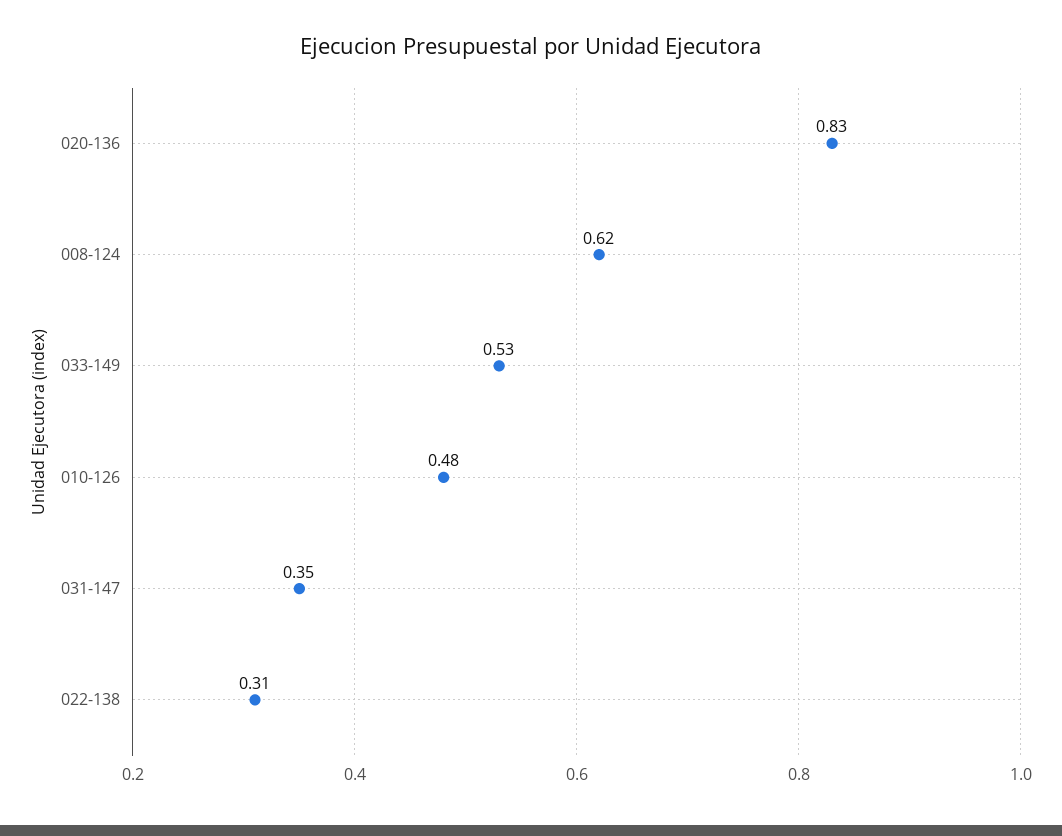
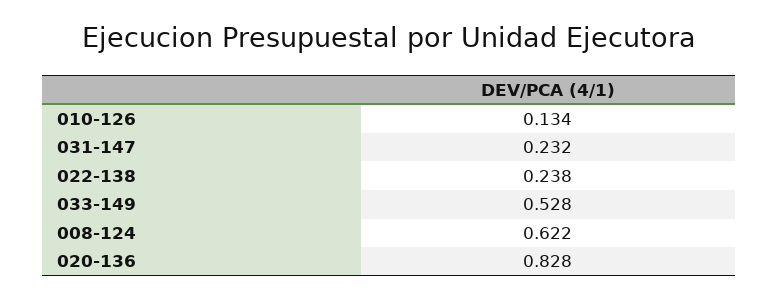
010-126: 0.48 -> 0.134
031-147: 0.35 -> 0.232
022-138: 0.31 -> 0.238

